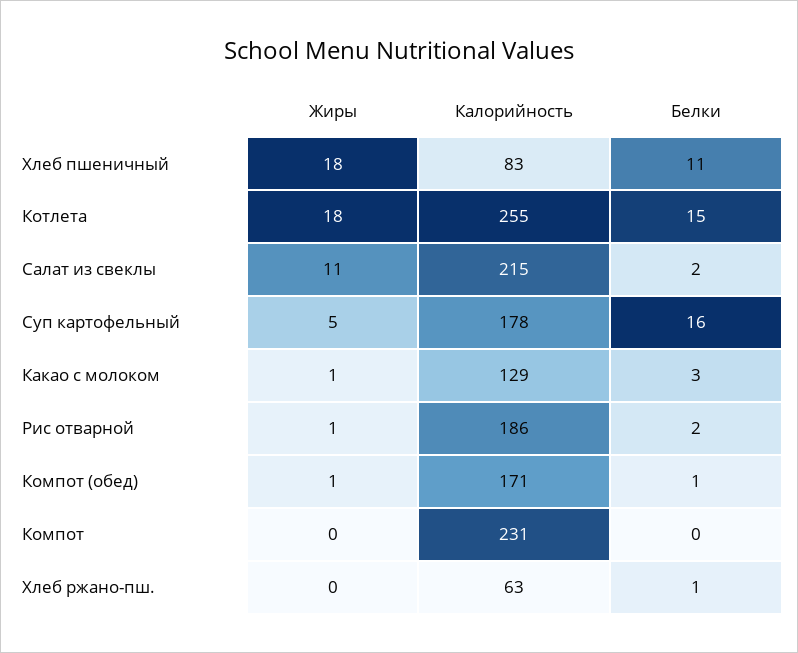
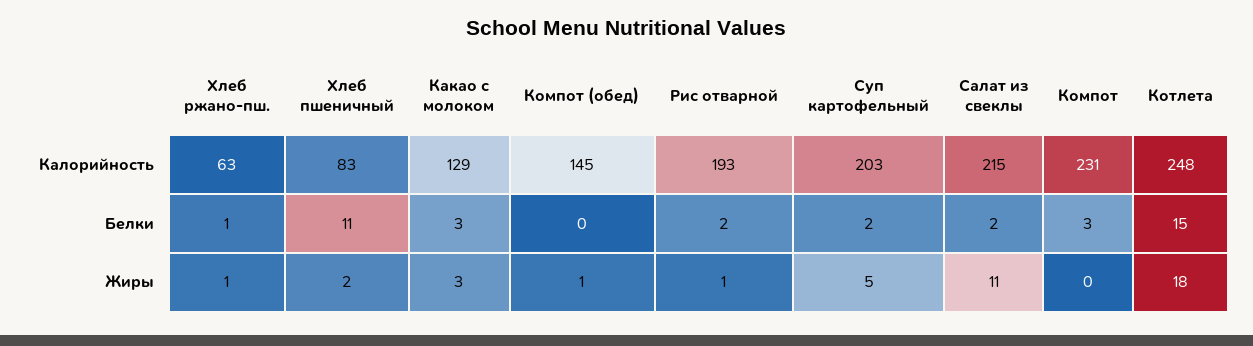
Жиры, Хлеб пшеничный: 18 -> 2
Калорийность, Котлета: 255 -> 248
Калорийность, Суп картофельный: 178 -> 203
Белки, Суп картофельный: 16 -> 2
Жиры, Какао с молоком: 1 -> 3
Калорийность, Рис отварной: 186 -> 193
Калорийность, Компот (обед): 171 -> 145
Белки, Компот (обед): 1 -> 0
Белки, Компот: 0 -> 3
Жиры, Хлеб ржано-пш.: 0 -> 1

